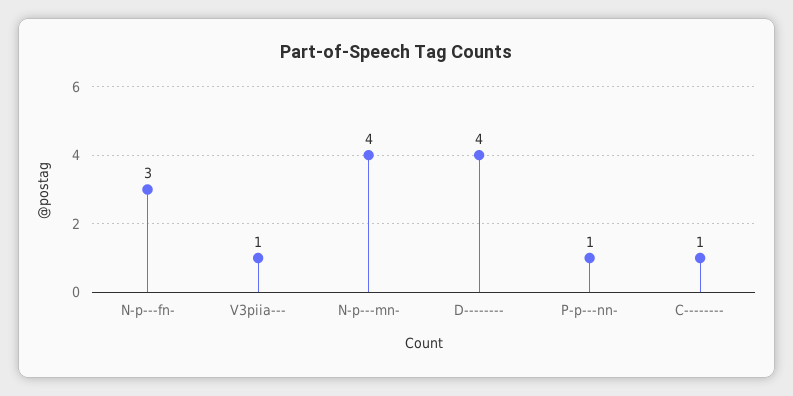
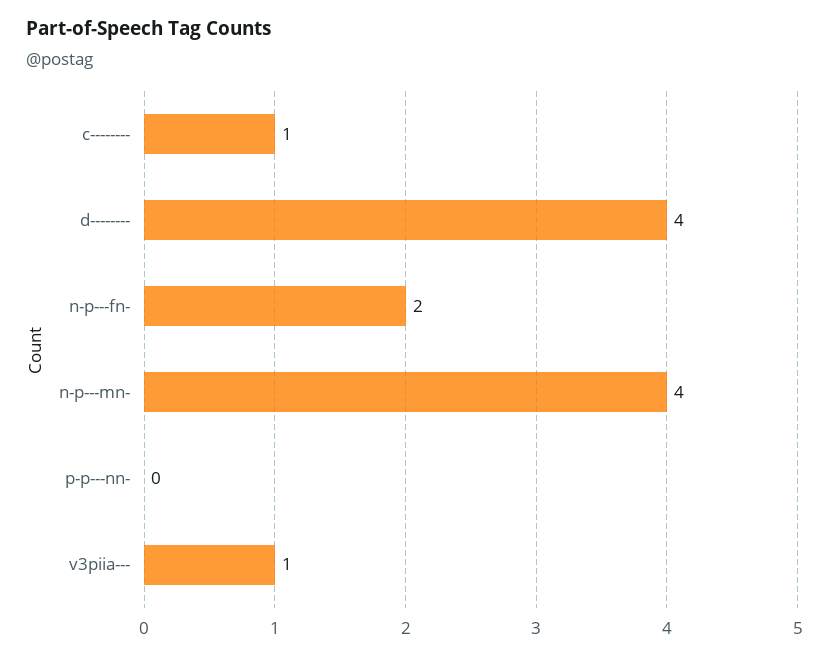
N-p---fn-: 3 -> 2
P-p---nn-: 1 -> 0

